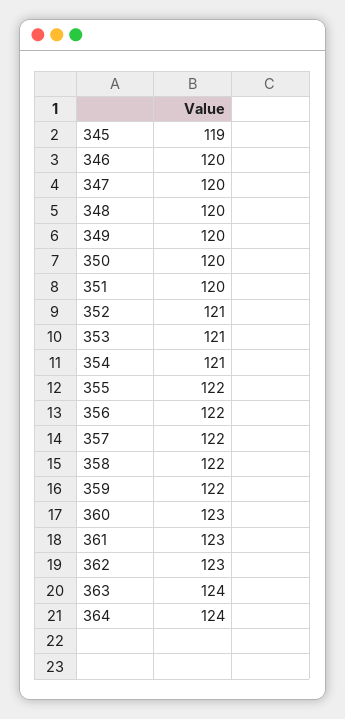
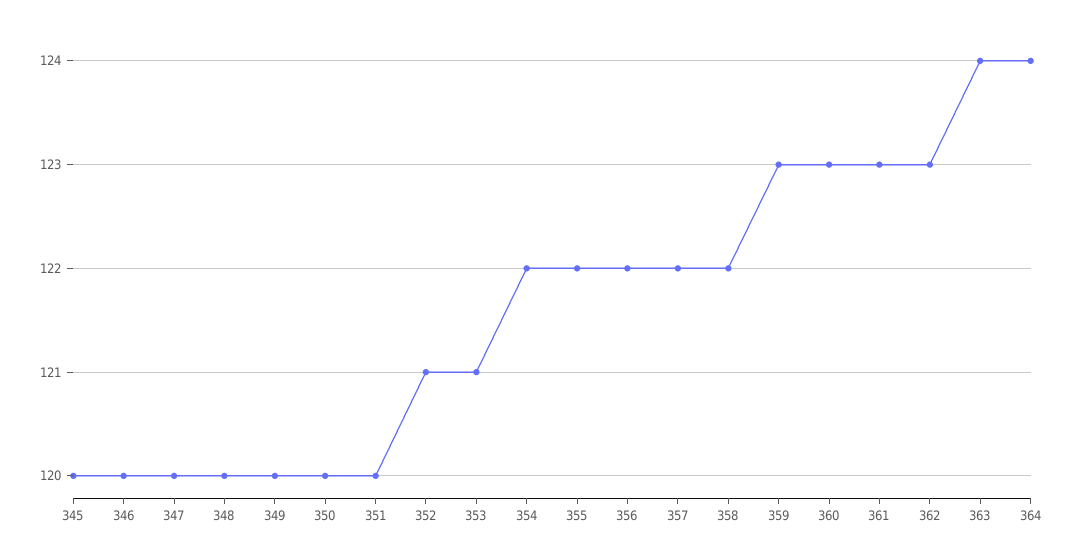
345: 119 -> 120
354: 121 -> 122
359: 122 -> 123

